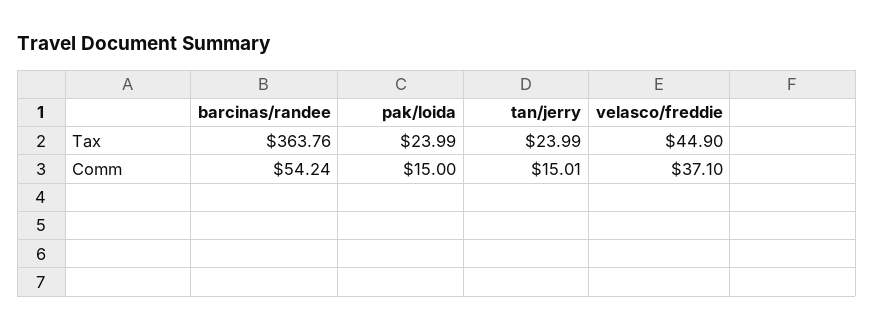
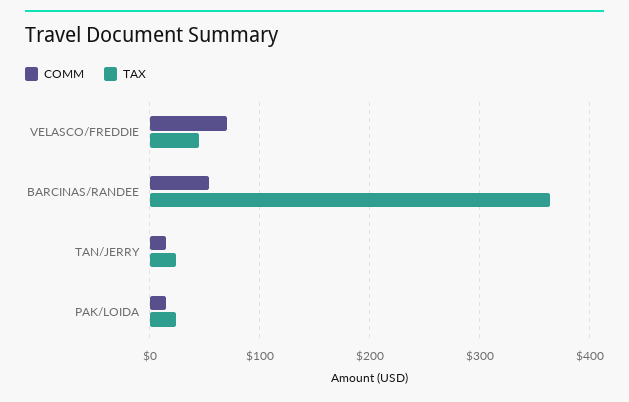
Comm, velasco/freddie: 37.1 -> 70

